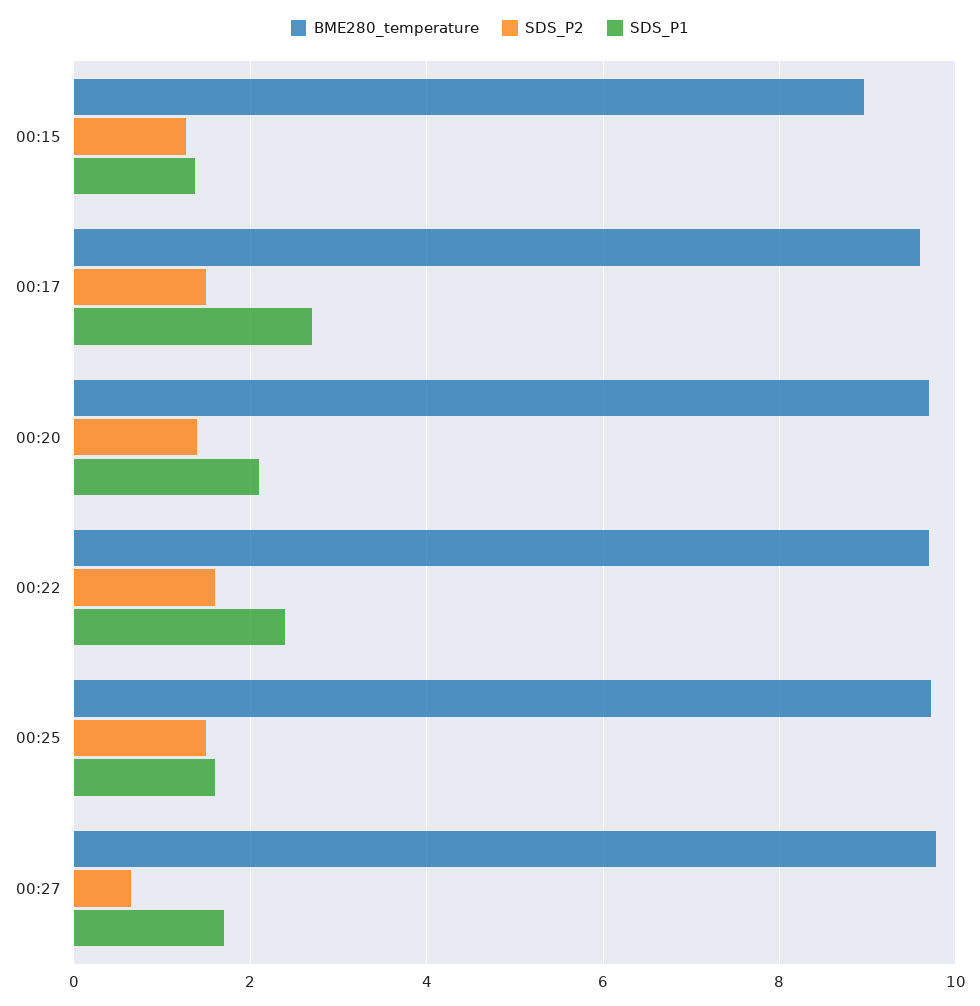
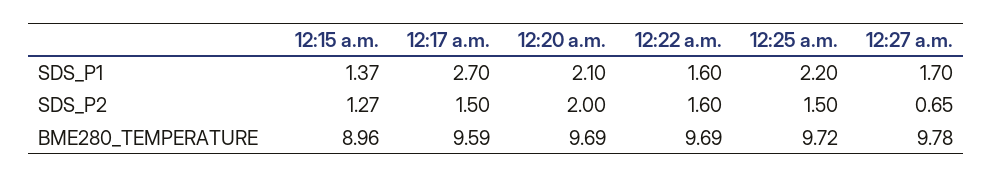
SDS_P2, 00:20: 1.4 -> 2
SDS_P1, 00:22: 2.4 -> 1.6
SDS_P1, 00:25: 1.6 -> 2.2

